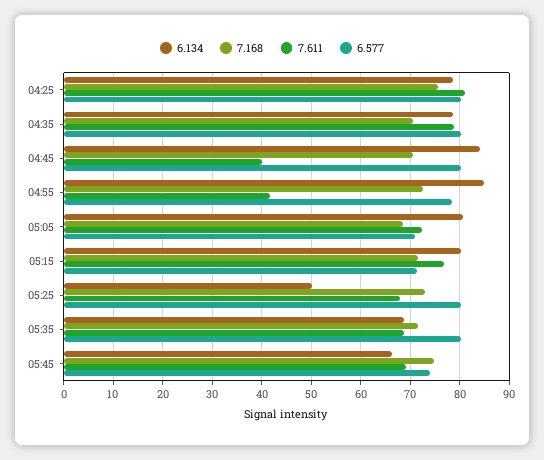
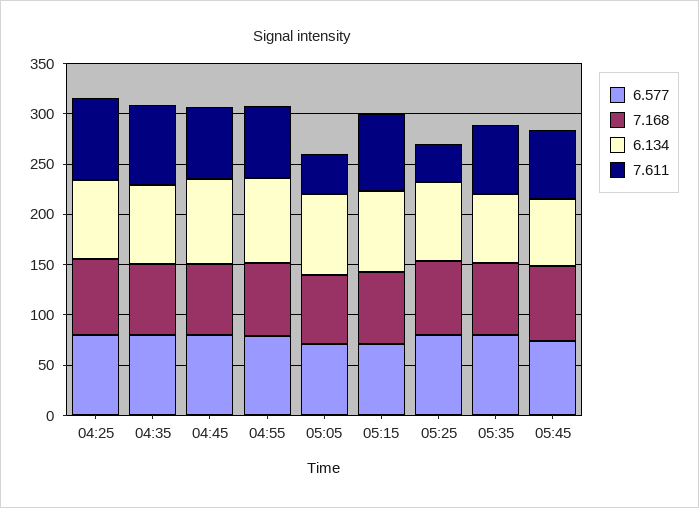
7.611, 04:45: 40 -> 70
7.611, 04:55: 42 -> 70
7.611, 05:05: 72 -> 40
6.134, 05:25: 50 -> 80
7.611, 05:25: 68 -> 40

